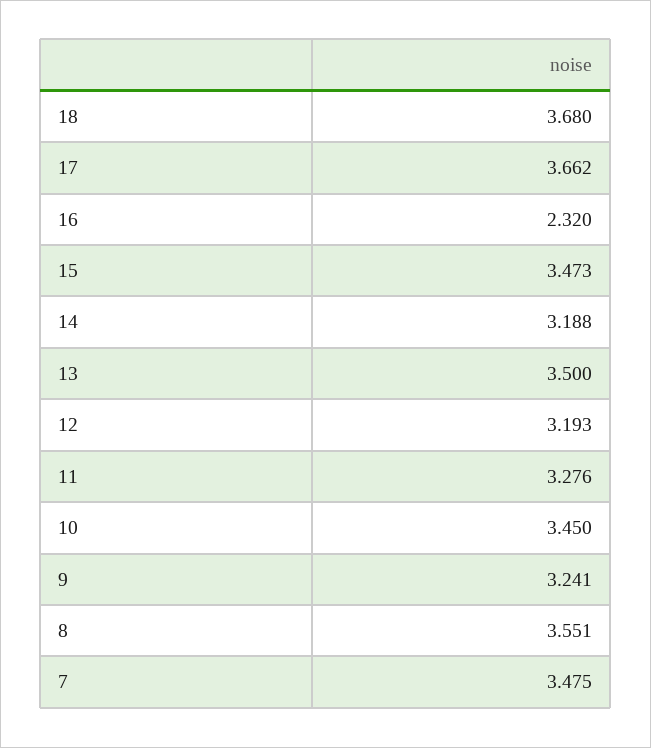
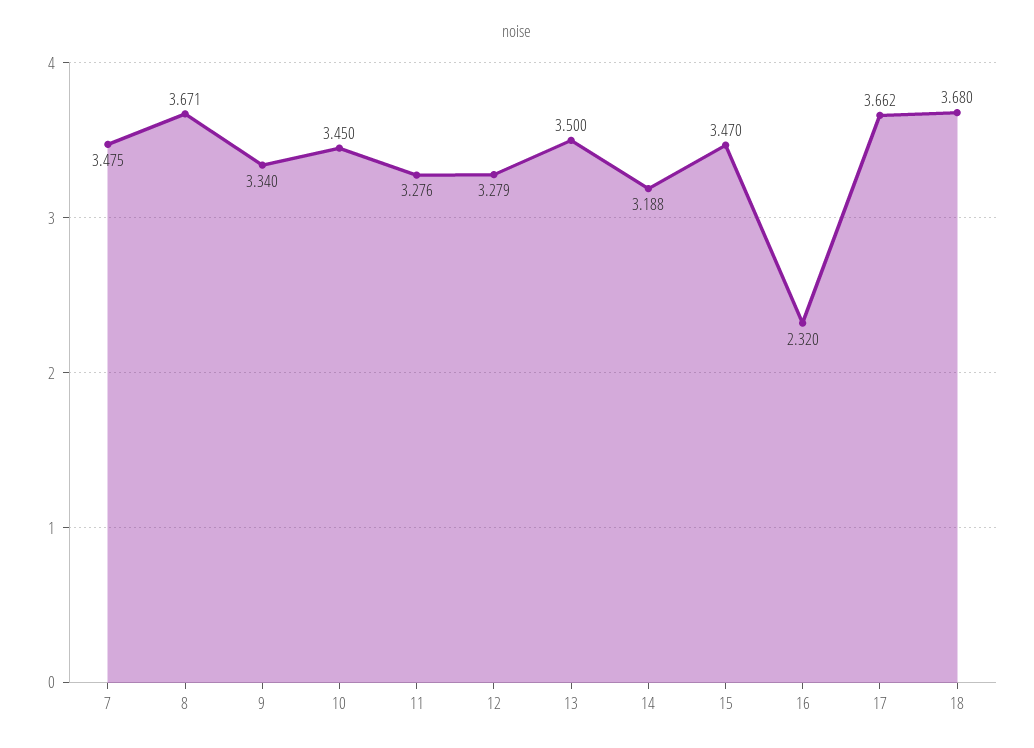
15: 3.473 -> 3.47
12: 3.193 -> 3.279
9: 3.241 -> 3.34
8: 3.551 -> 3.671

